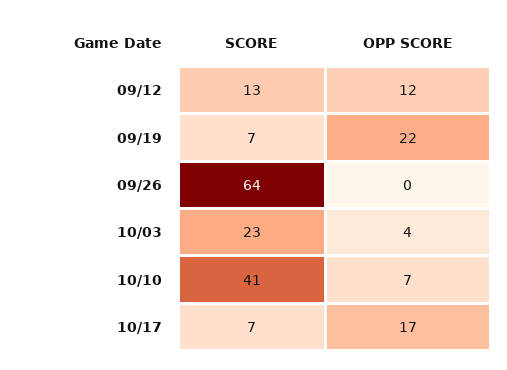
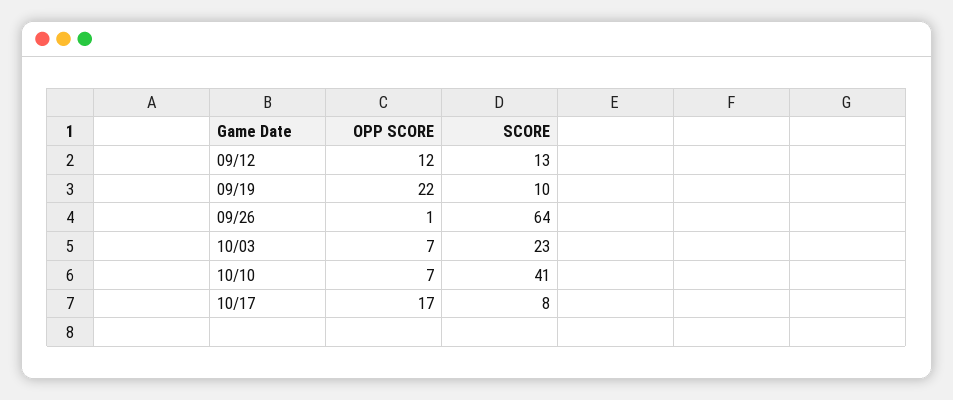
SCORE, 09/19: 7 -> 10
OPP SCORE, 09/26: 0 -> 1
OPP SCORE, 10/03: 4 -> 7
SCORE, 10/17: 7 -> 8

